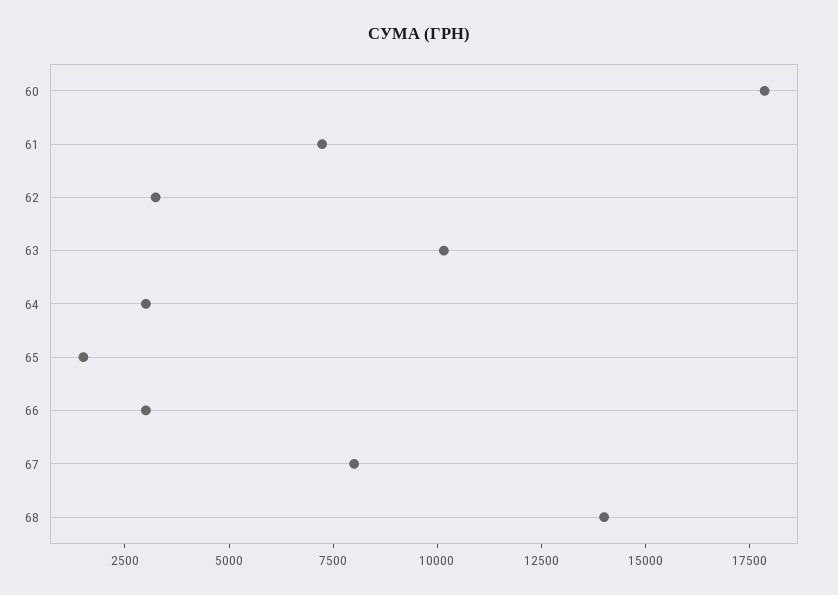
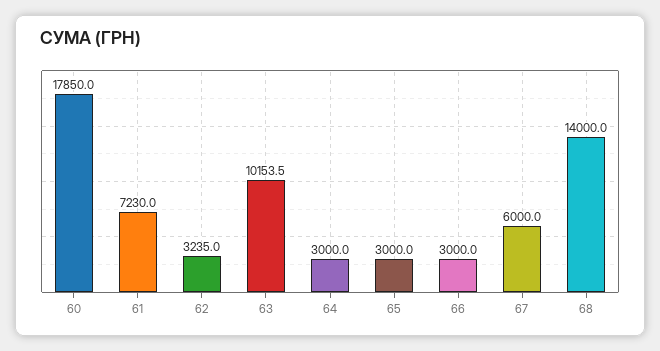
65: 1500 -> 3000
67: 8000 -> 6000

